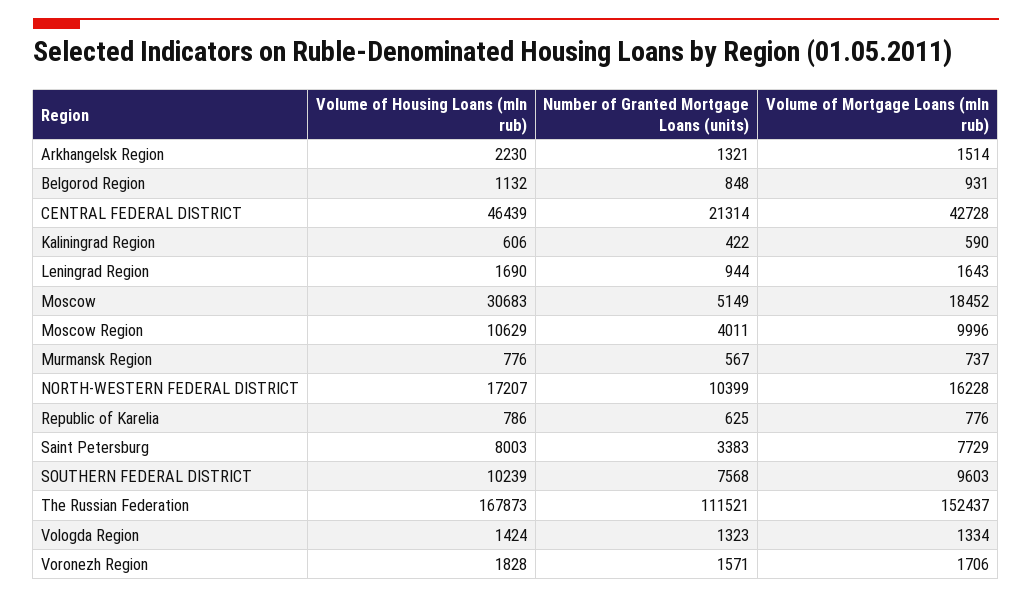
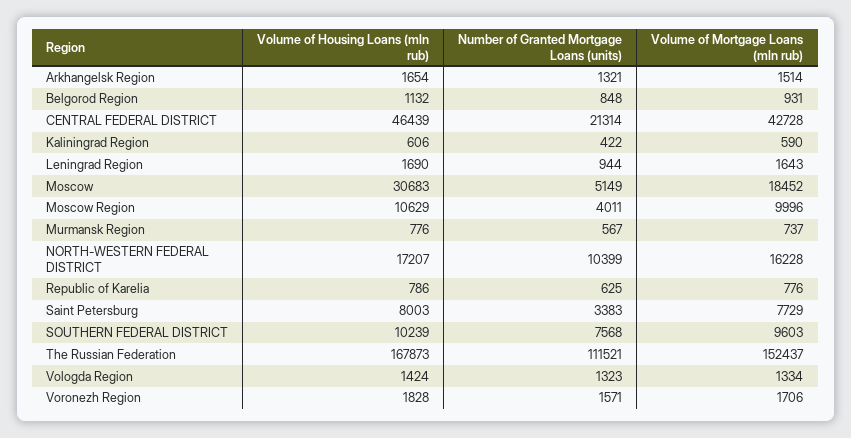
Volume of Housing Loans (mln rub), Arkhangelsk Region: 2230 -> 1654

